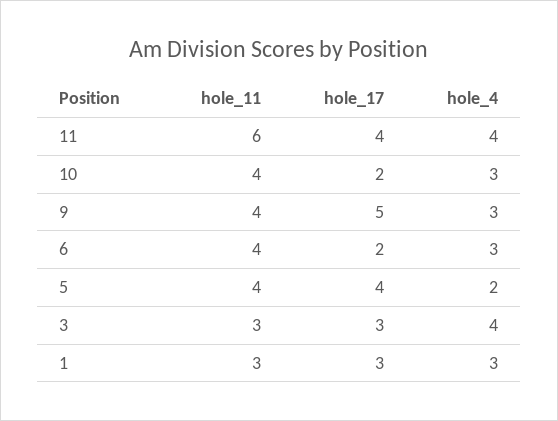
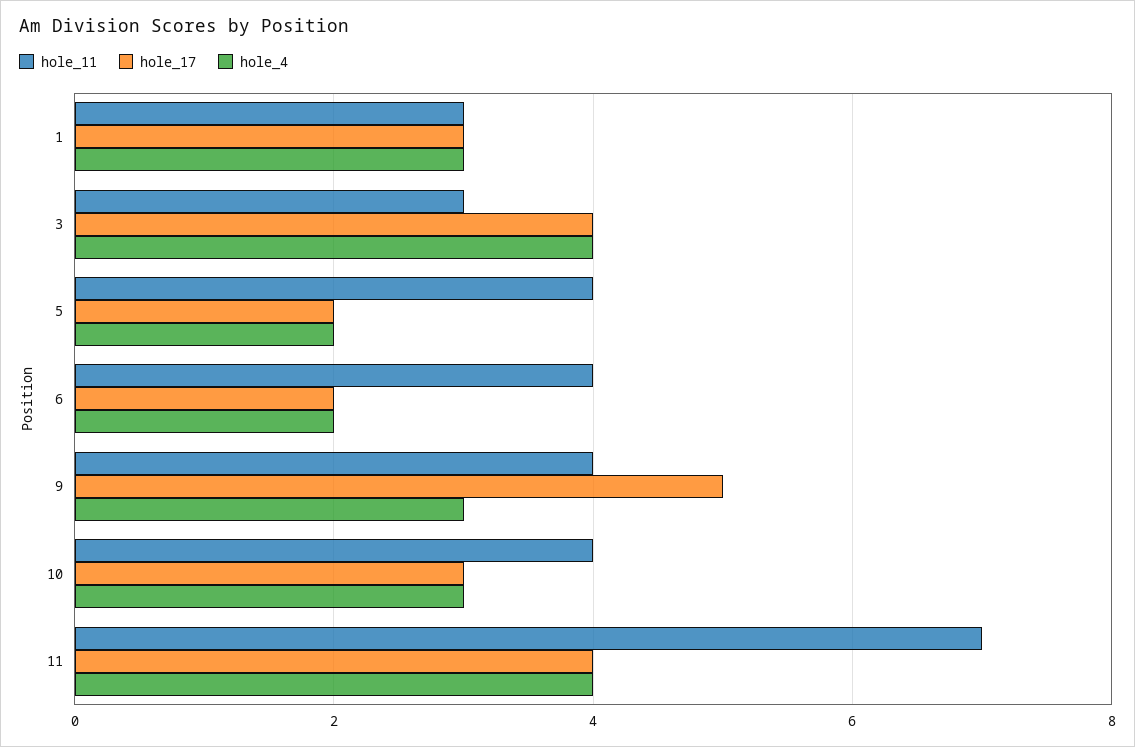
hole_11, 11: 6 -> 7
hole_17, 10: 2 -> 3
hole_4, 6: 3 -> 2
hole_17, 5: 4 -> 2
hole_17, 3: 3 -> 4

